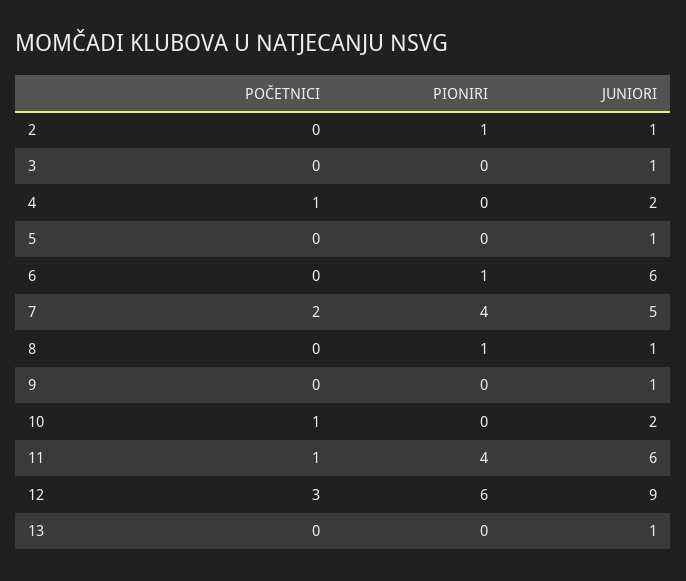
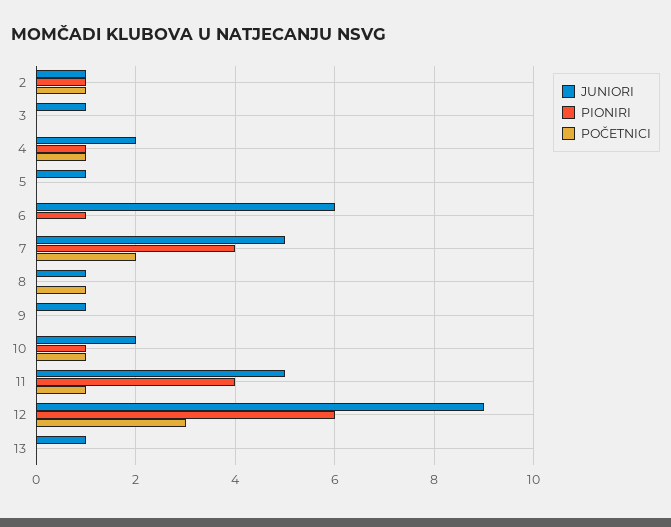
POČETNICI, 2: 0 -> 1
PIONIRI, 4: 0 -> 1
POČETNICI, 8: 0 -> 1
PIONIRI, 8: 1 -> 0
PIONIRI, 10: 0 -> 1
JUNIORI, 11: 6 -> 5

